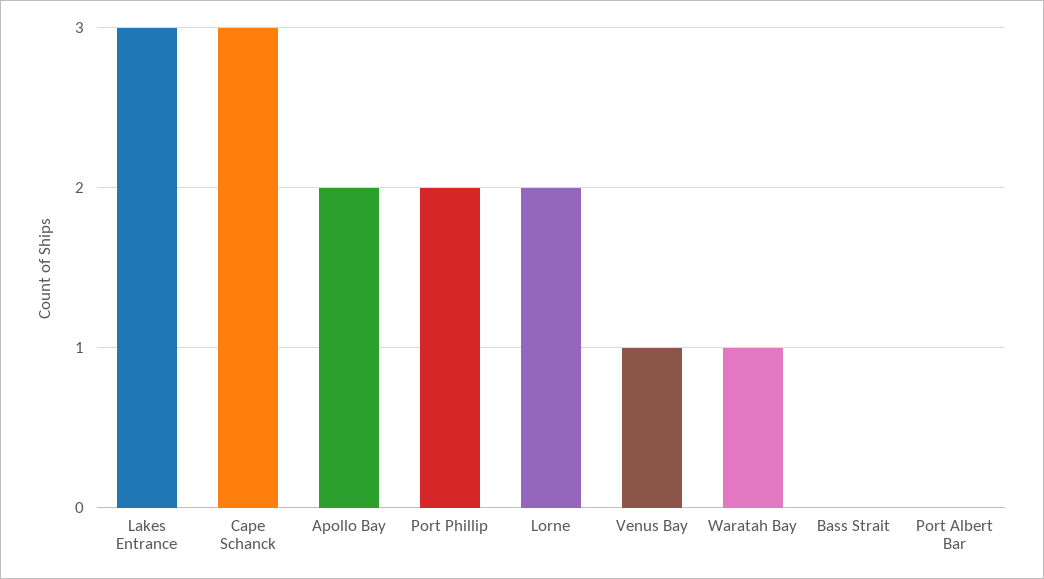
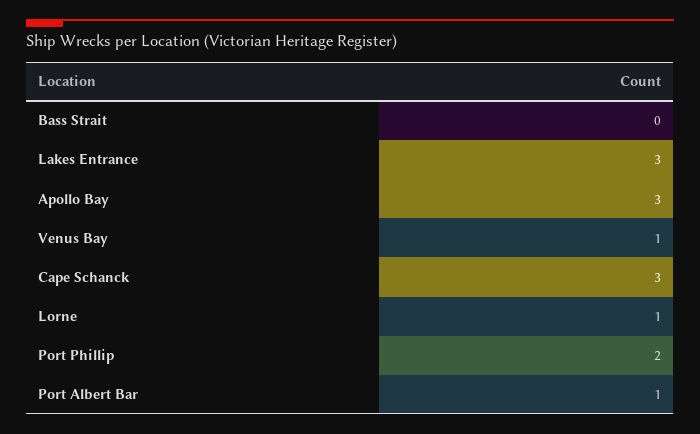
Apollo Bay: 2 -> 3
Lorne: 2 -> 1
Waratah Bay: 1 -> none
Port Albert Bar: 0 -> 1

